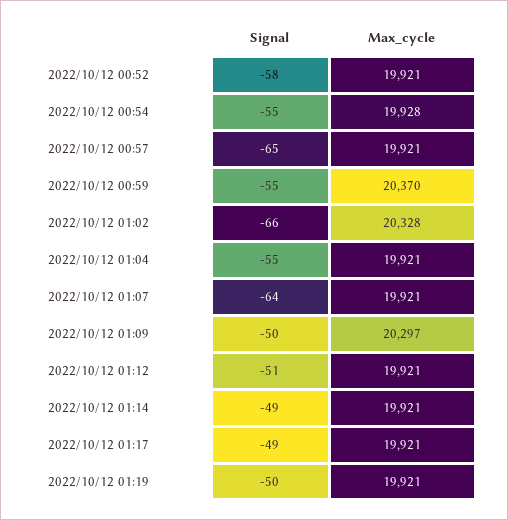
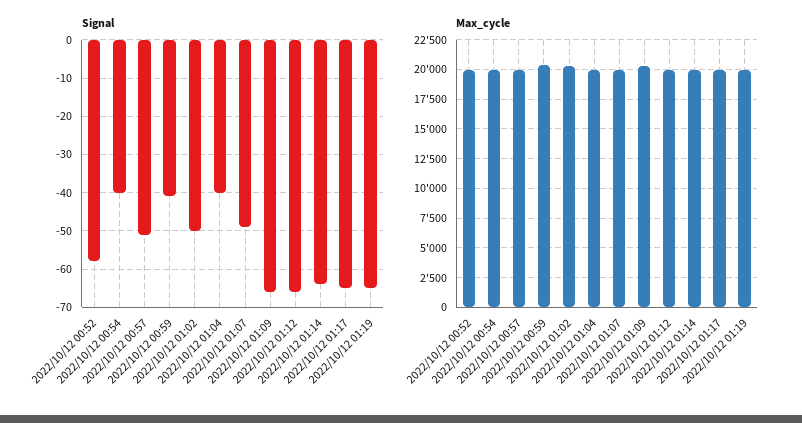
Signal, 2022/10/12 00:54: -55 -> -40
Signal, 2022/10/12 00:57: -65 -> -50
Signal, 2022/10/12 00:59: -55 -> -40
Signal, 2022/10/12 01:02: -66 -> -50
Signal, 2022/10/12 01:04: -55 -> -40
Signal, 2022/10/12 01:07: -64 -> -50
Signal, 2022/10/12 01:09: -50 -> -65
Signal, 2022/10/12 01:12: -51 -> -65
Signal, 2022/10/12 01:14: -49 -> -65
Signal, 2022/10/12 01:17: -49 -> -65
Signal, 2022/10/12 01:19: -50 -> -65

